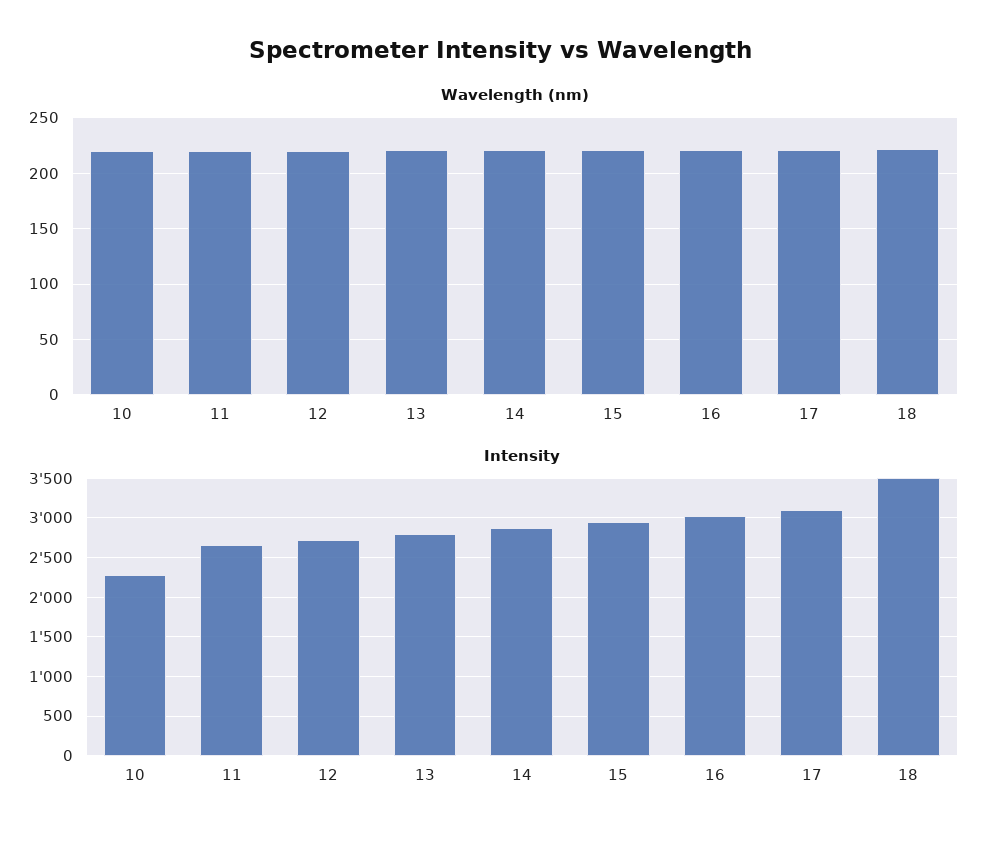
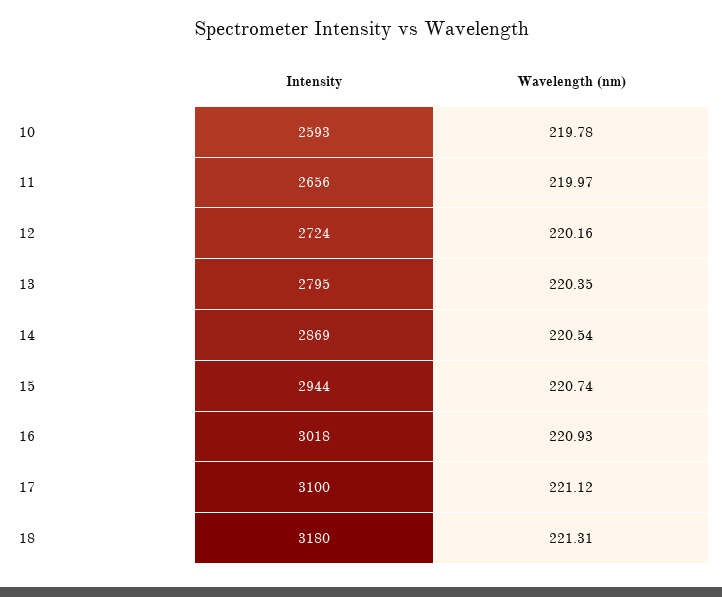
Intensity, 10: 2300 -> 2593
Intensity, 18: 3500 -> 3180

